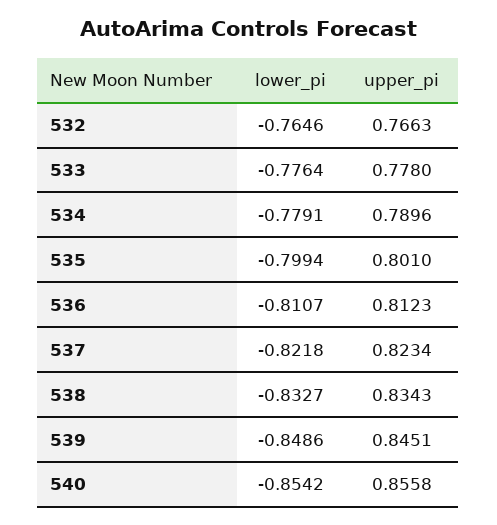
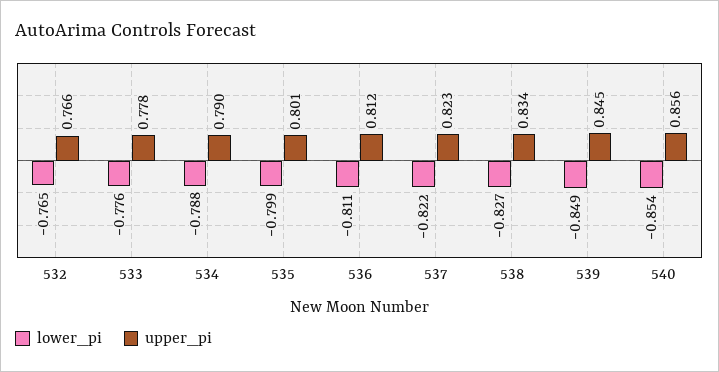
lower_pi, 534: -0.7791 -> -0.788
lower_pi, 538: -0.8327 -> -0.827

